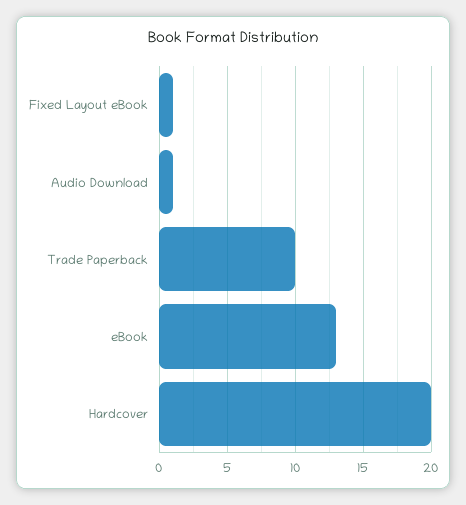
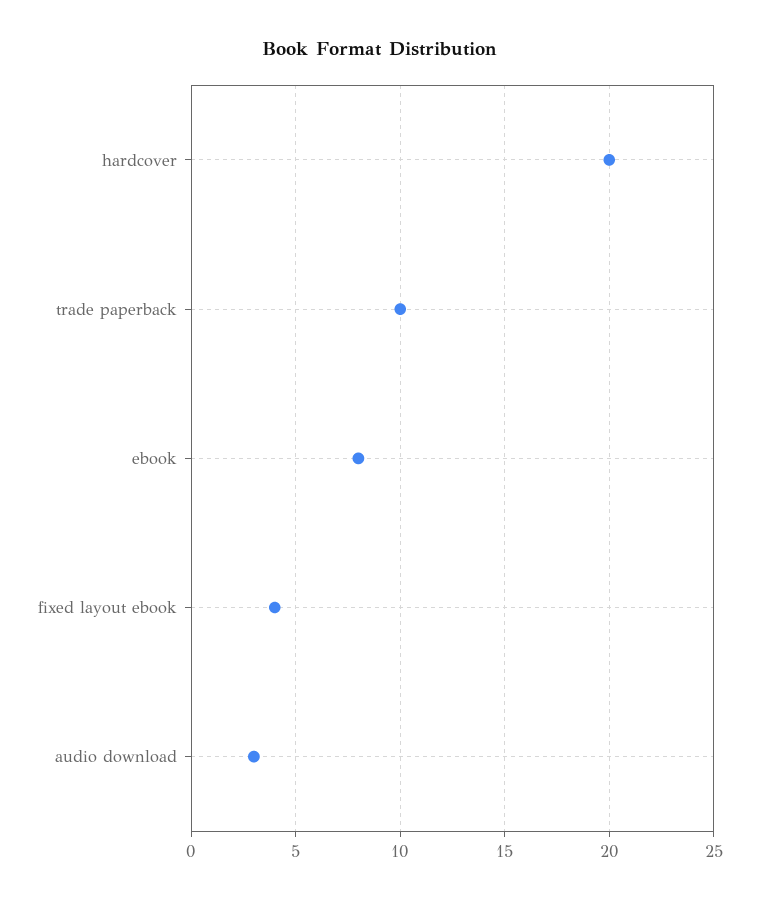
Fixed Layout eBook: 1 -> 4
Audio Download: 1 -> 3
eBook: 13 -> 8

